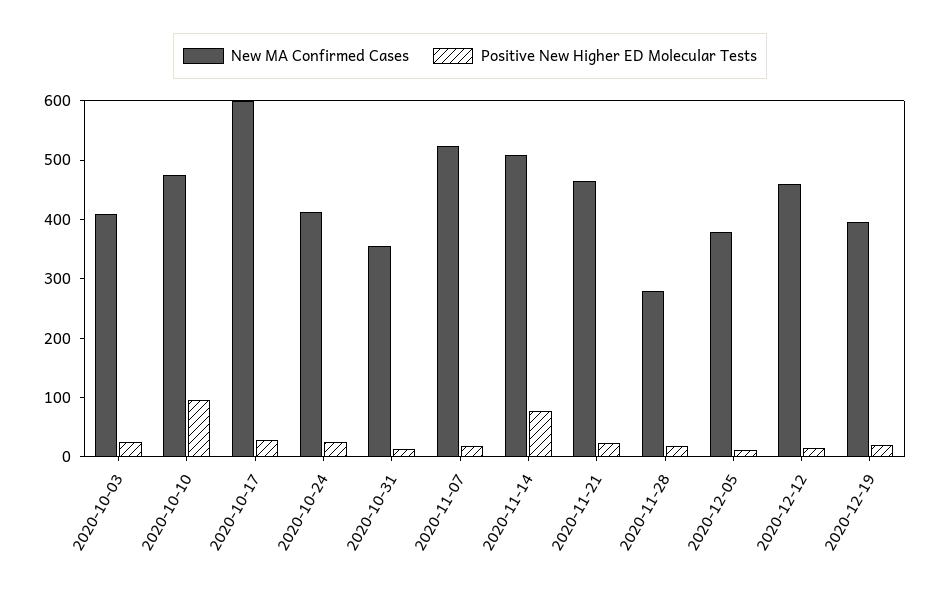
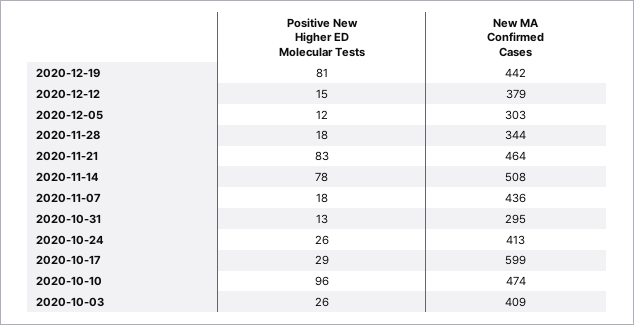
New MA Confirmed Cases, 2020-10-31: 360 -> 295
New MA Confirmed Cases, 2020-11-07: 520 -> 436
Positive New Higher ED Molecular Tests, 2020-11-21: 20 -> 83
New MA Confirmed Cases, 2020-11-28: 280 -> 344
New MA Confirmed Cases, 2020-12-05: 380 -> 303
New MA Confirmed Cases, 2020-12-12: 460 -> 379
New MA Confirmed Cases, 2020-12-19: 400 -> 442
Positive New Higher ED Molecular Tests, 2020-12-19: 20 -> 81

